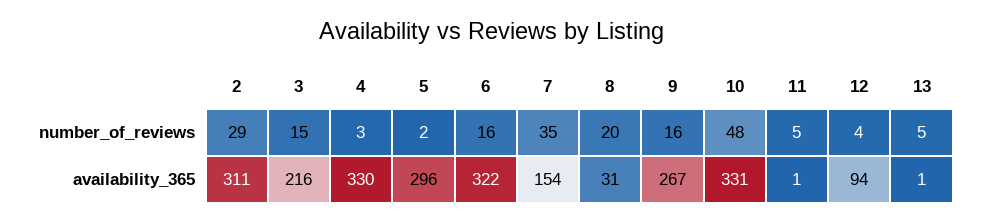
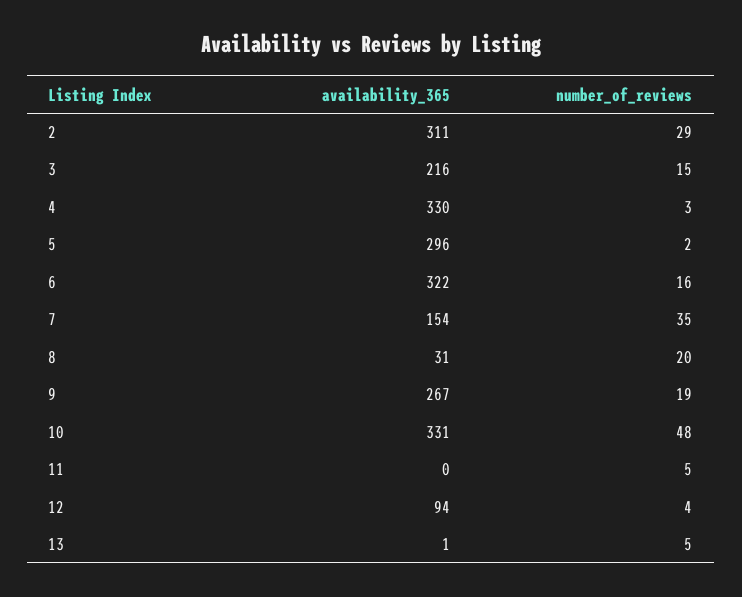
9, number_of_reviews: 16 -> 19
11, availability_365: 1 -> 0

